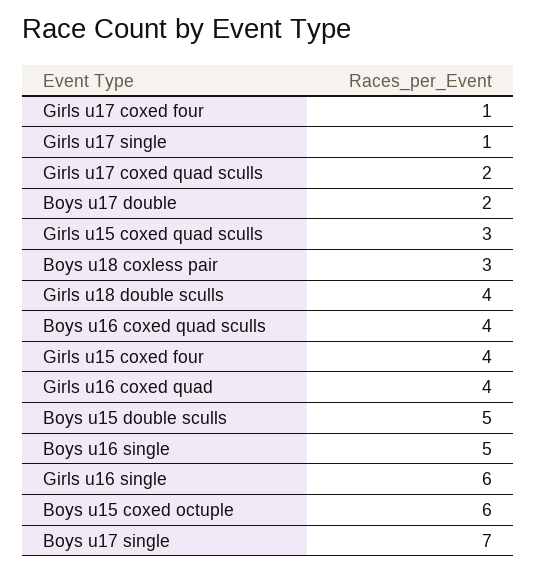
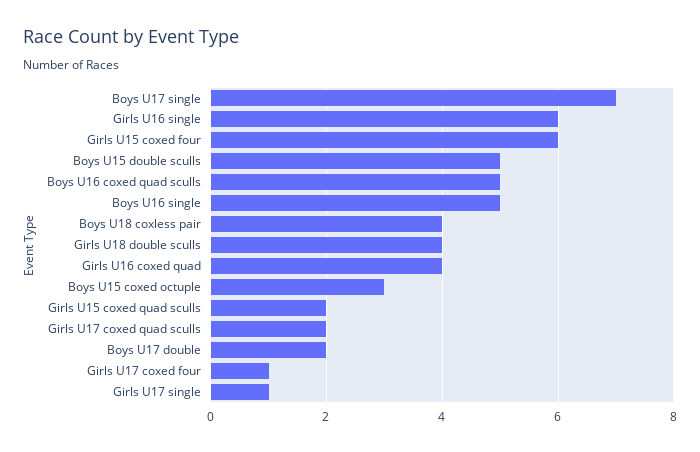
Girls u15 coxed quad sculls: 3 -> 2
Boys u18 coxless pair: 3 -> 4
Boys u16 coxed quad sculls: 4 -> 5
Girls u15 coxed four: 4 -> 6
Boys u15 coxed octuple: 6 -> 3

